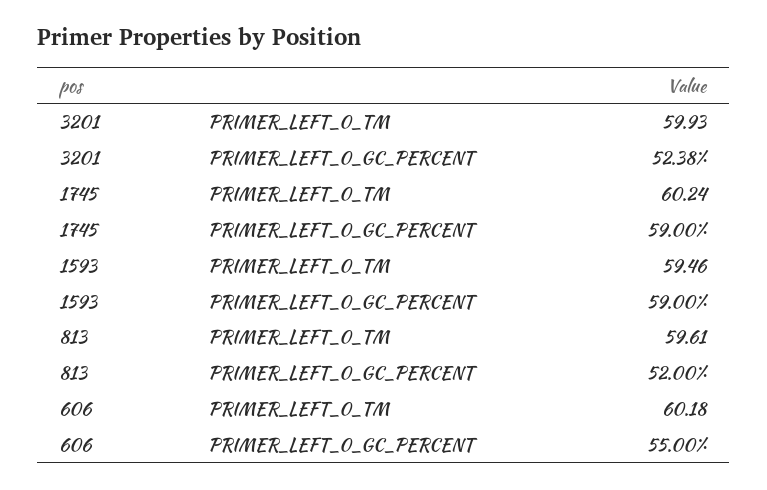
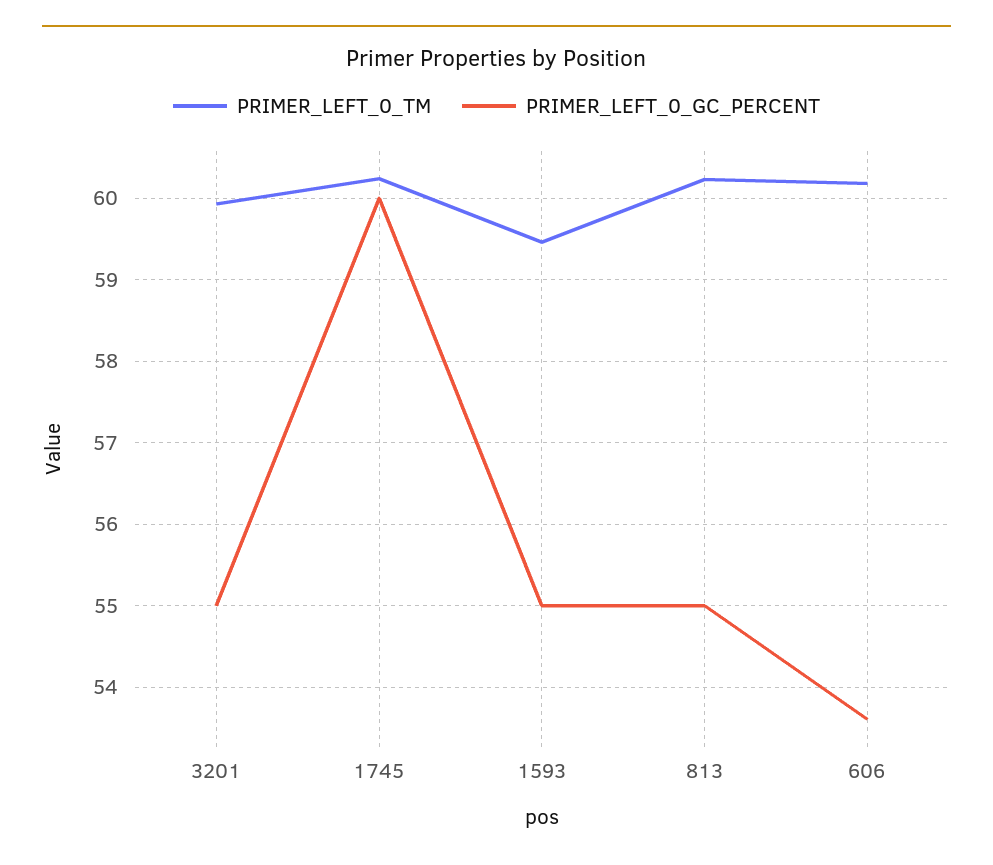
PRIMER_LEFT_0_GC_PERCENT, 3201: 52.38 -> 55
PRIMER_LEFT_0_GC_PERCENT, 1745: 59 -> 60
PRIMER_LEFT_0_GC_PERCENT, 1593: 59 -> 55
PRIMER_LEFT_0_TM, 813: 59.61 -> 60.2
PRIMER_LEFT_0_GC_PERCENT, 813: 52 -> 55
PRIMER_LEFT_0_GC_PERCENT, 606: 55 -> 53.6

